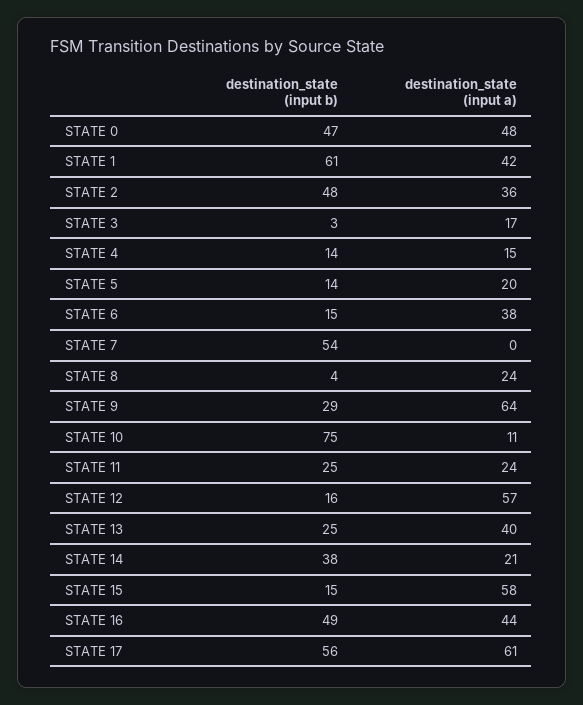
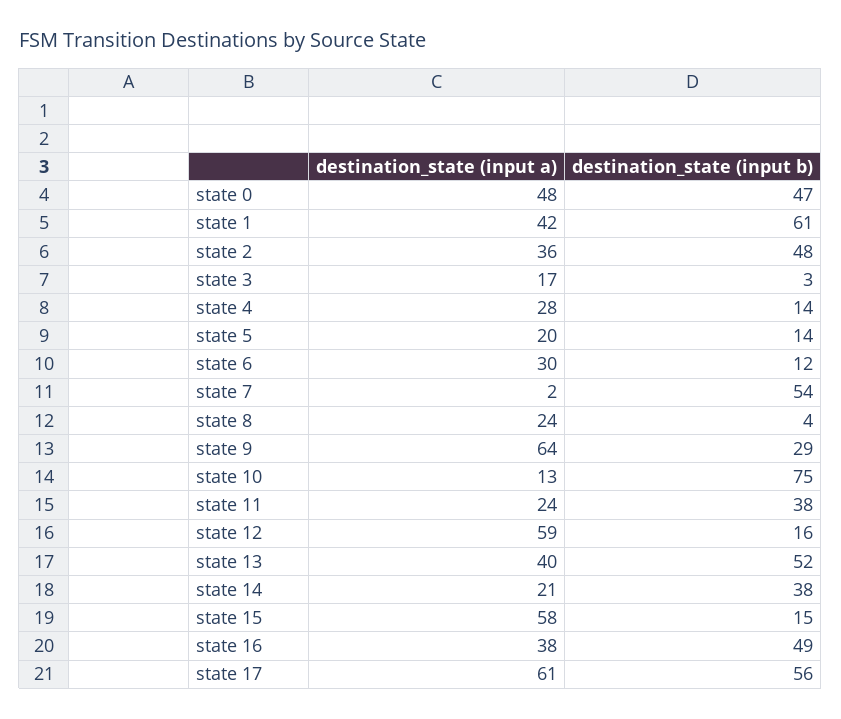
destination_state (input a), STATE 4: 15 -> 28
destination_state (input b), STATE 6: 15 -> 12
destination_state (input a), STATE 6: 38 -> 30
destination_state (input a), STATE 7: 0 -> 2
destination_state (input a), STATE 10: 11 -> 13
destination_state (input b), STATE 11: 25 -> 38
destination_state (input a), STATE 12: 57 -> 59
destination_state (input b), STATE 13: 25 -> 52
destination_state (input a), STATE 16: 44 -> 38

